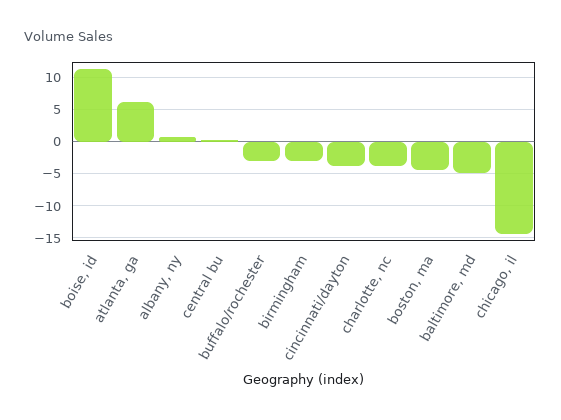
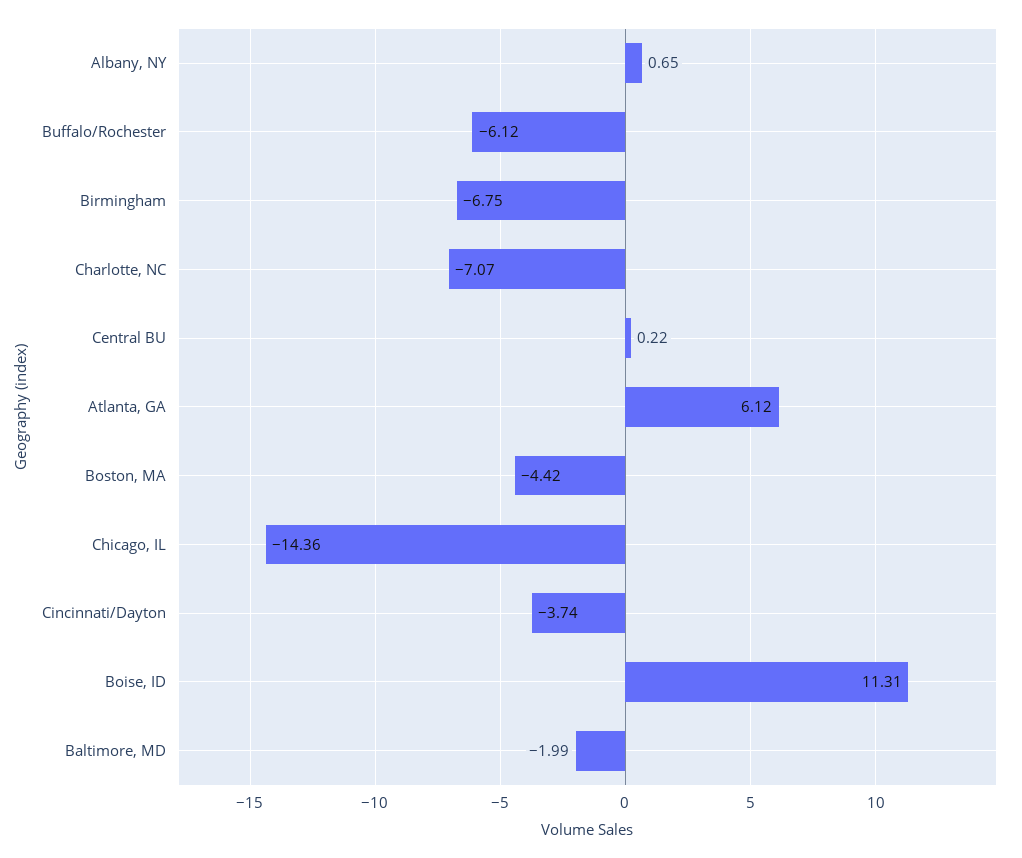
buffalo/rochester: -3 -> -6.12
birmingham: -3 -> -6.75
charlotte, nc: -4 -> -7.07
baltimore, md: -5 -> -1.99

